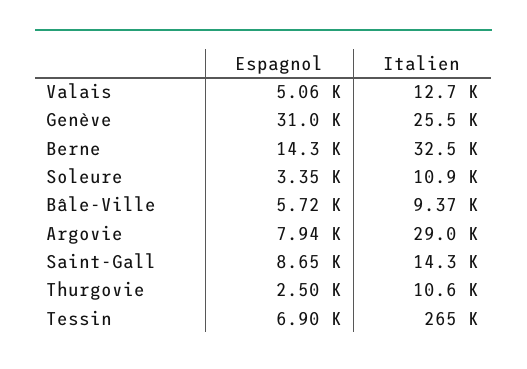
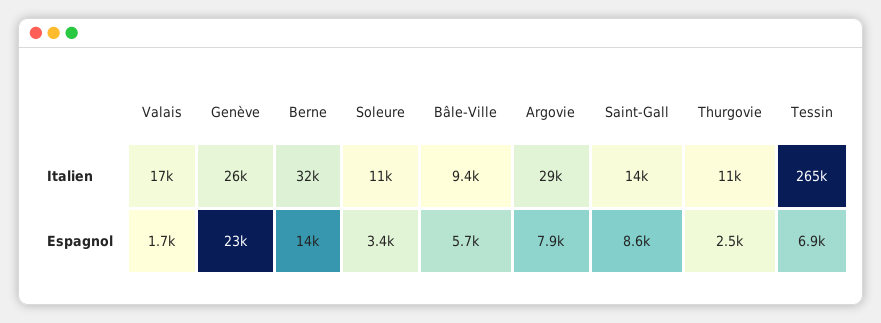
Espagnol, Valais: 5060 -> 1700
Italien, Valais: 12700 -> 17000
Espagnol, Genève: 31000 -> 23000

